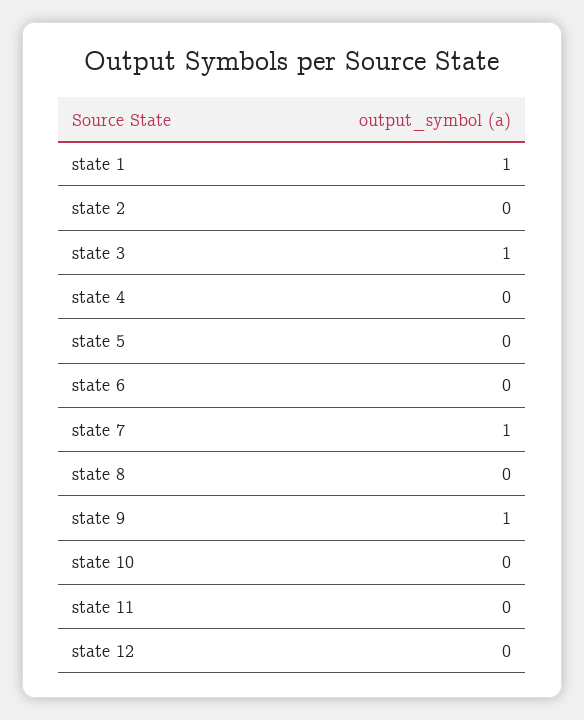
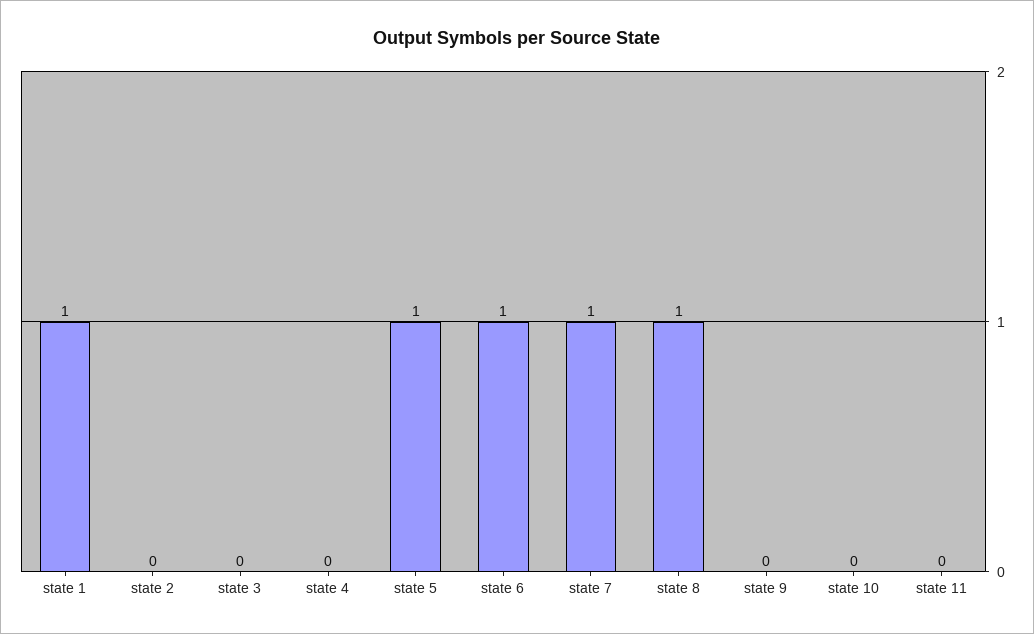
state 3: 1 -> 0
state 5: 0 -> 1
state 6: 0 -> 1
state 8: 0 -> 1
state 9: 1 -> 0
state 12: 0 -> none

